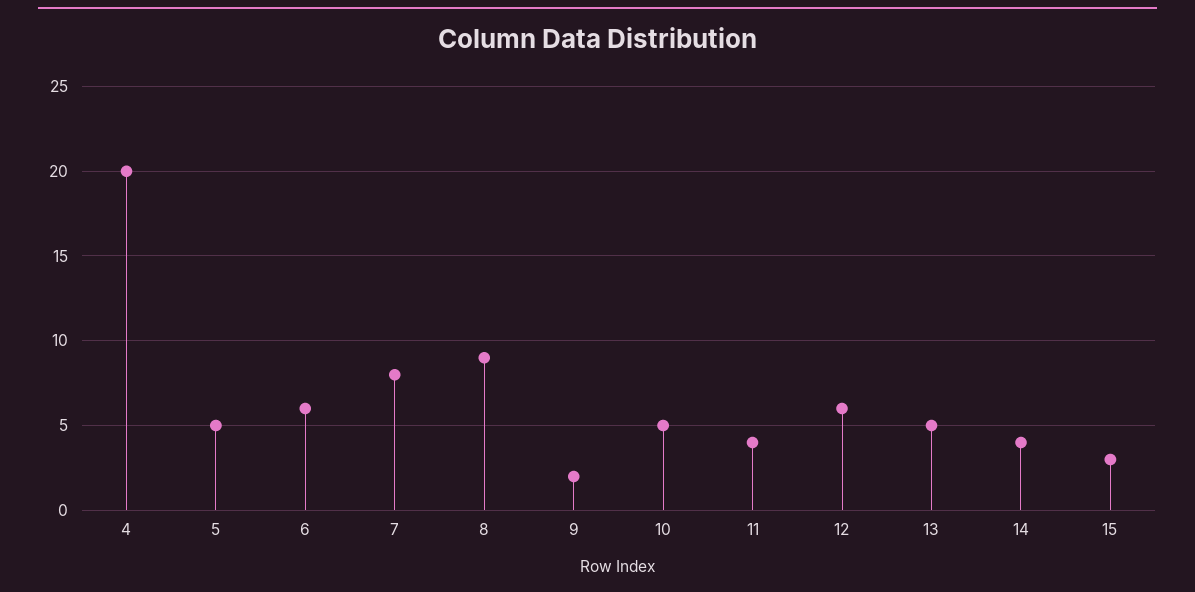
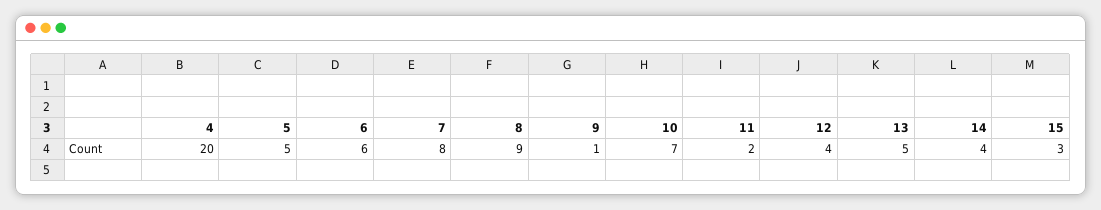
9: 2 -> 1
10: 5 -> 7
11: 4 -> 2
12: 6 -> 4

